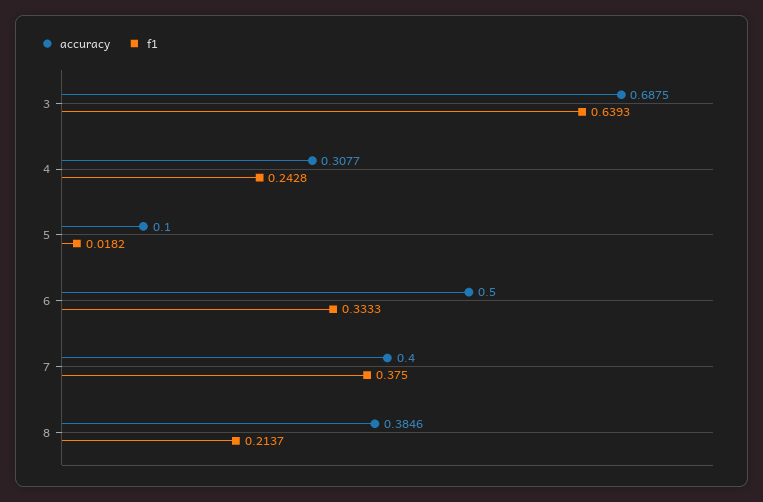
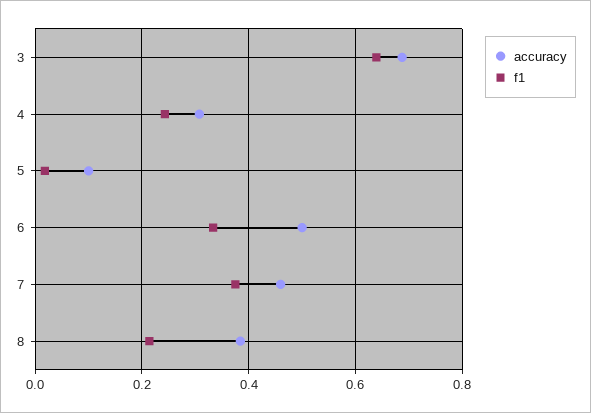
accuracy, 7: 0.4 -> 0.46

